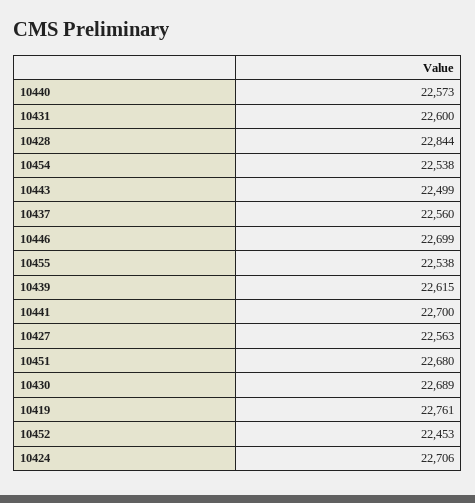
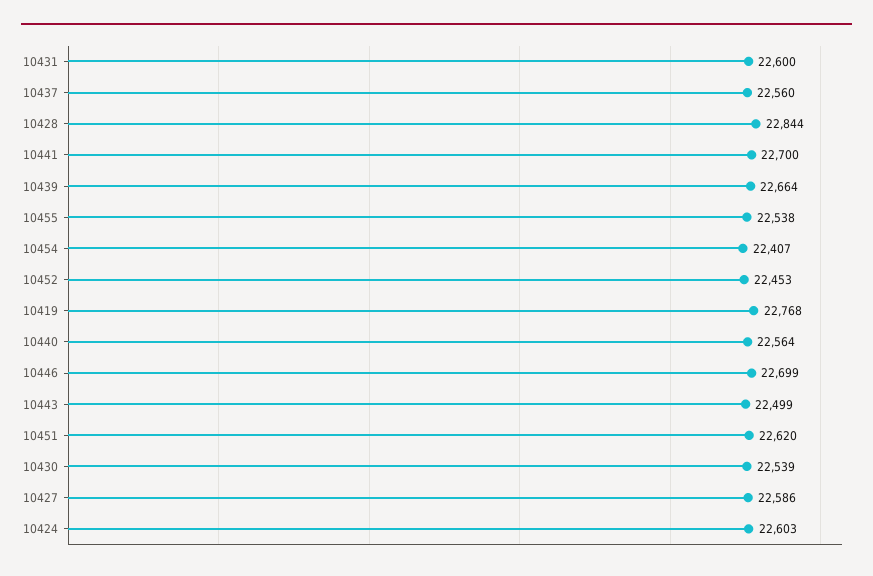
10440: 22573 -> 22564
10454: 22538 -> 22407
10439: 22615 -> 22664
10427: 22563 -> 22586
10451: 22680 -> 22620
10430: 22689 -> 22539
10419: 22761 -> 22768
10424: 22706 -> 22603

